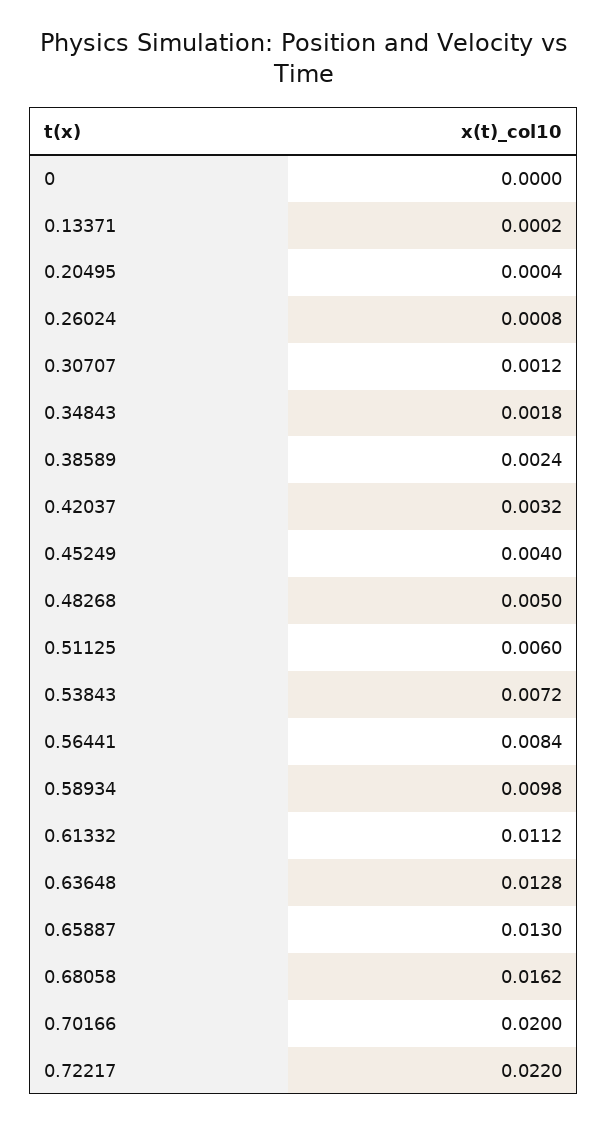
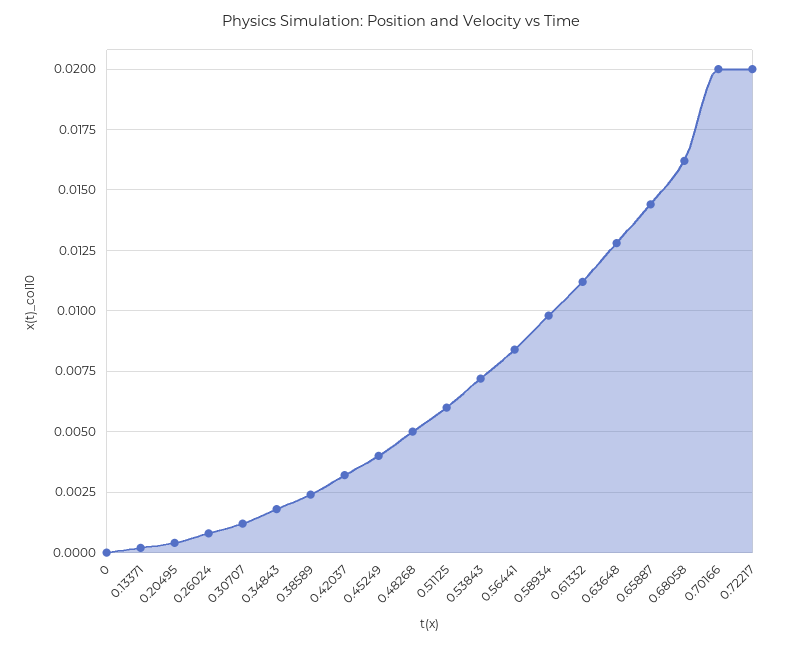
0.65887: 0.013 -> 0.0145
0.72217: 0.022 -> 0.02

